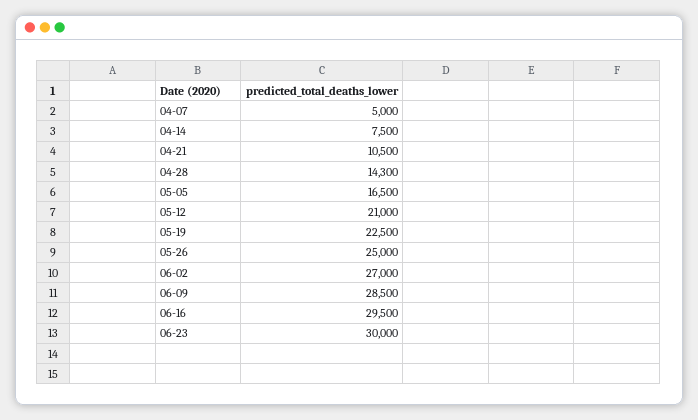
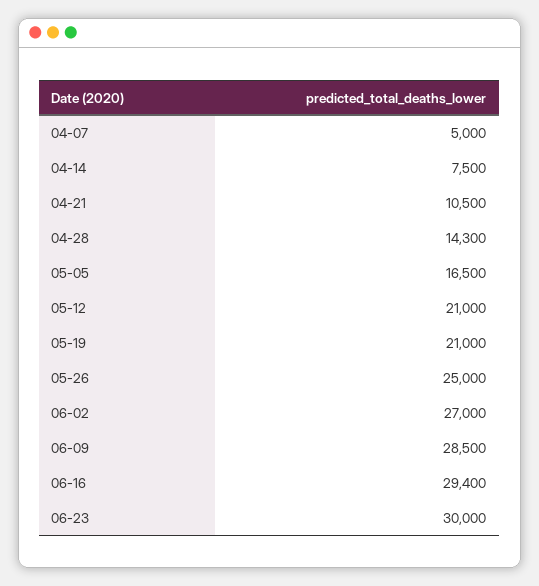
05-19: 22500 -> 21000
06-16: 29500 -> 29400

